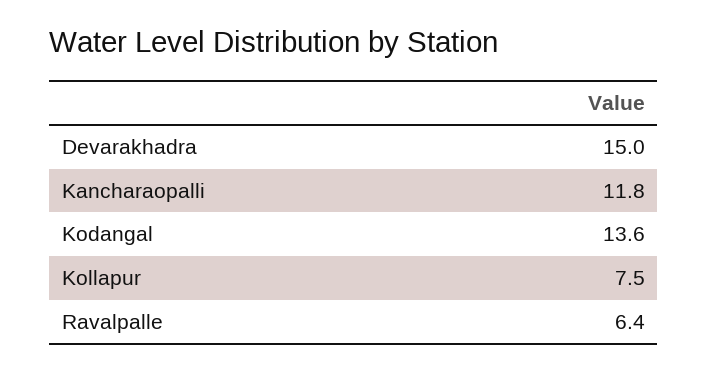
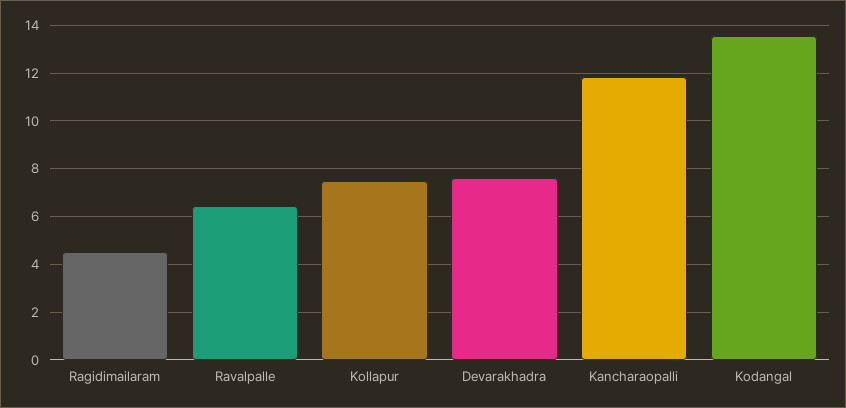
Devarakhadra: 15 -> 7.5
Ragidimailaram: none -> 4.5

